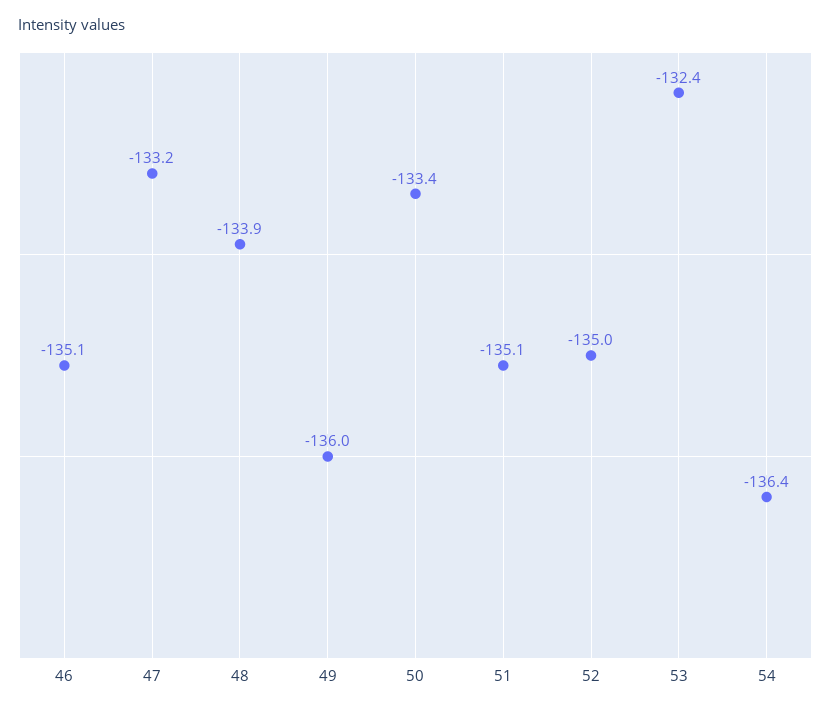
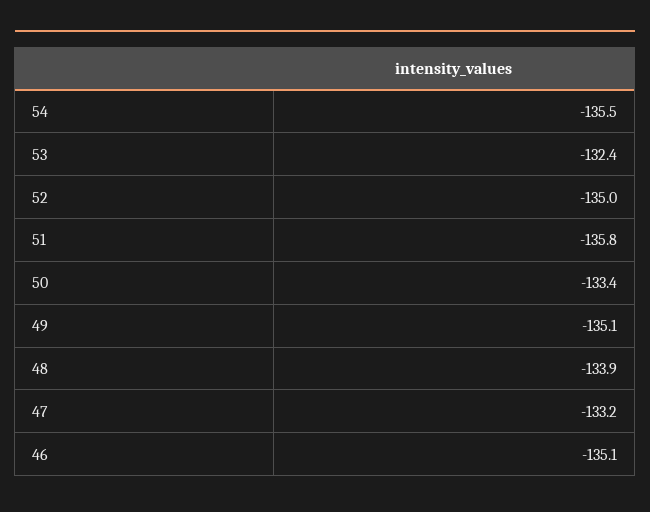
49: -136 -> -135.1
51: -135.1 -> -135.8
54: -136.4 -> -135.5

